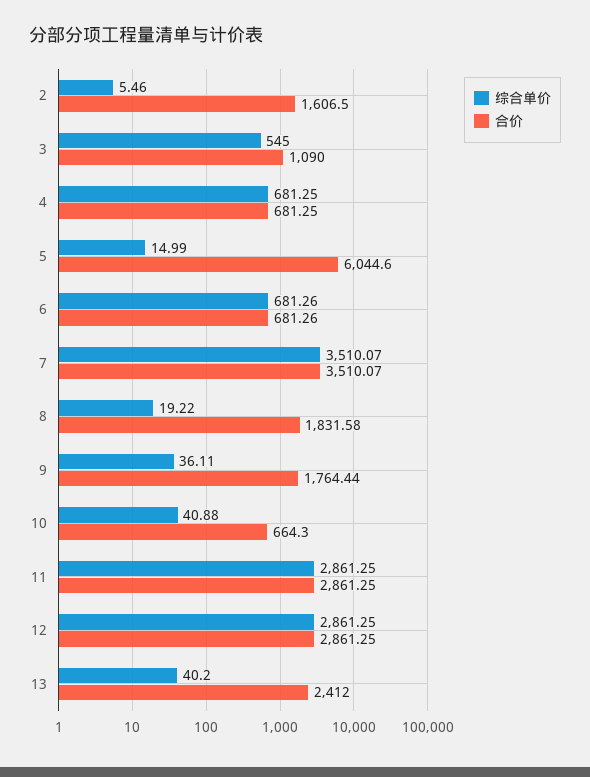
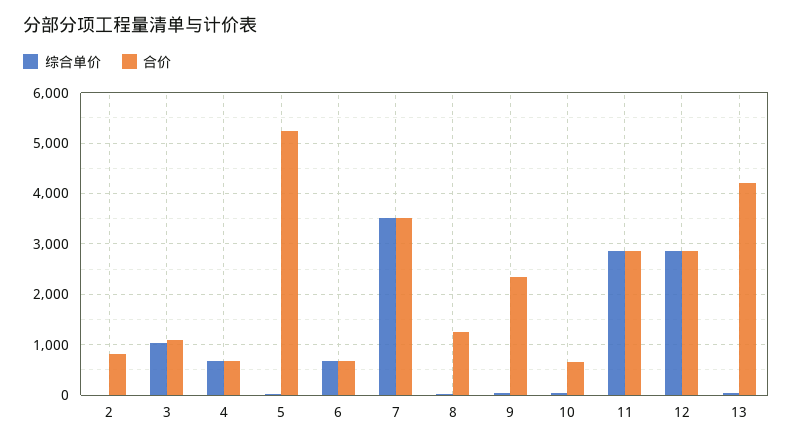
合价, 2: 1606.5 -> 800
综合单价, 3: 545 -> 1000
合价, 5: 6044.6 -> 5200
合价, 8: 1831.58 -> 1200
合价, 9: 1764.44 -> 2400
合价, 13: 2412 -> 4200

